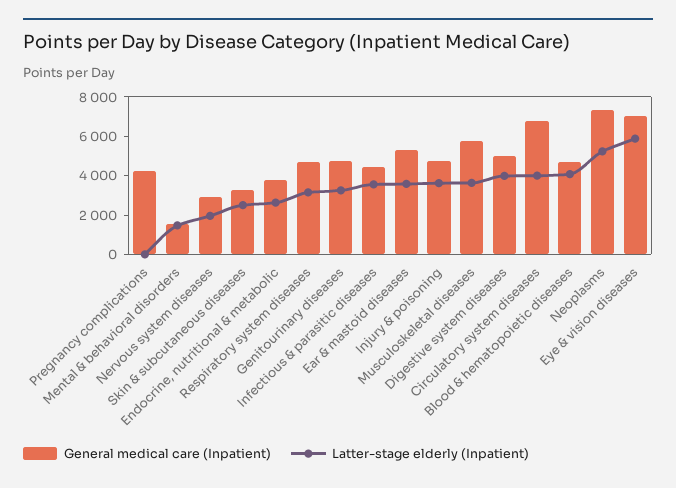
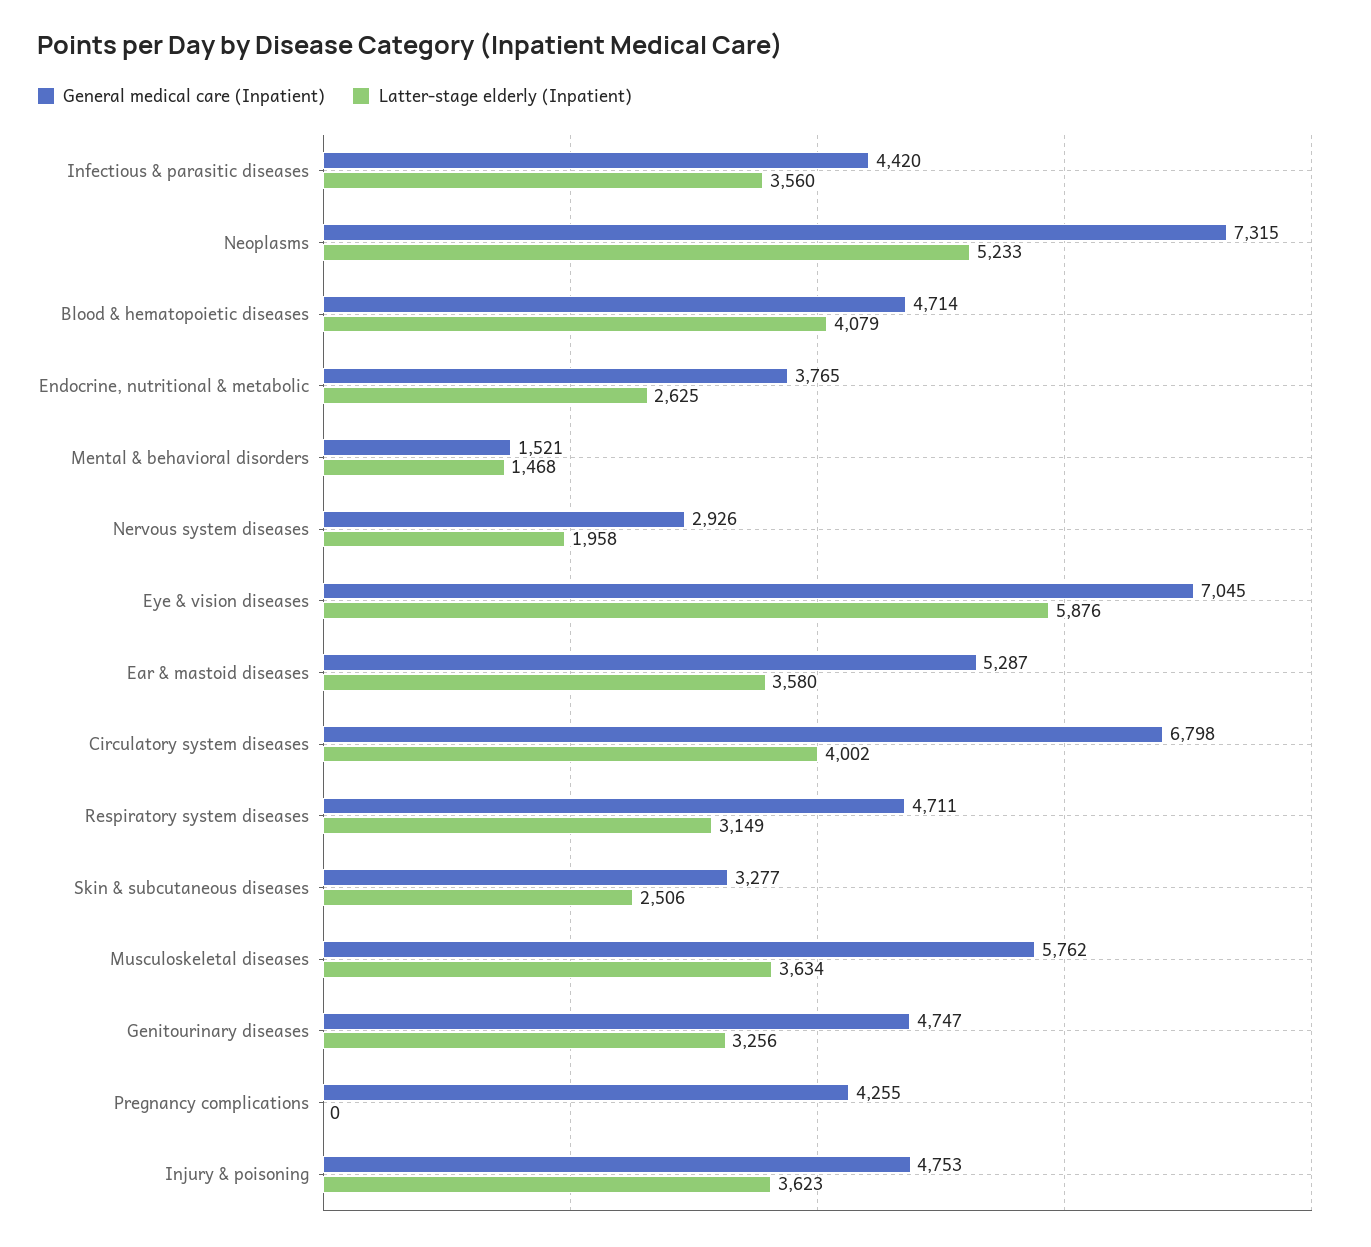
General medical care (Inpatient), Digestive system diseases: 5000 -> none
Latter-stage elderly (Inpatient), Digestive system diseases: 4000 -> none

